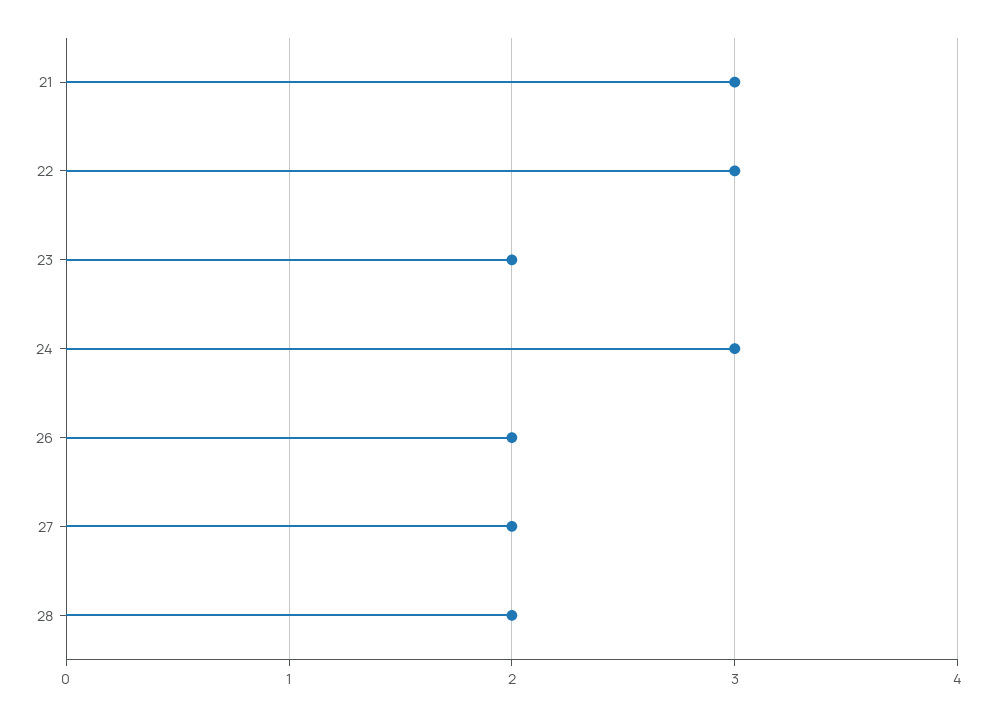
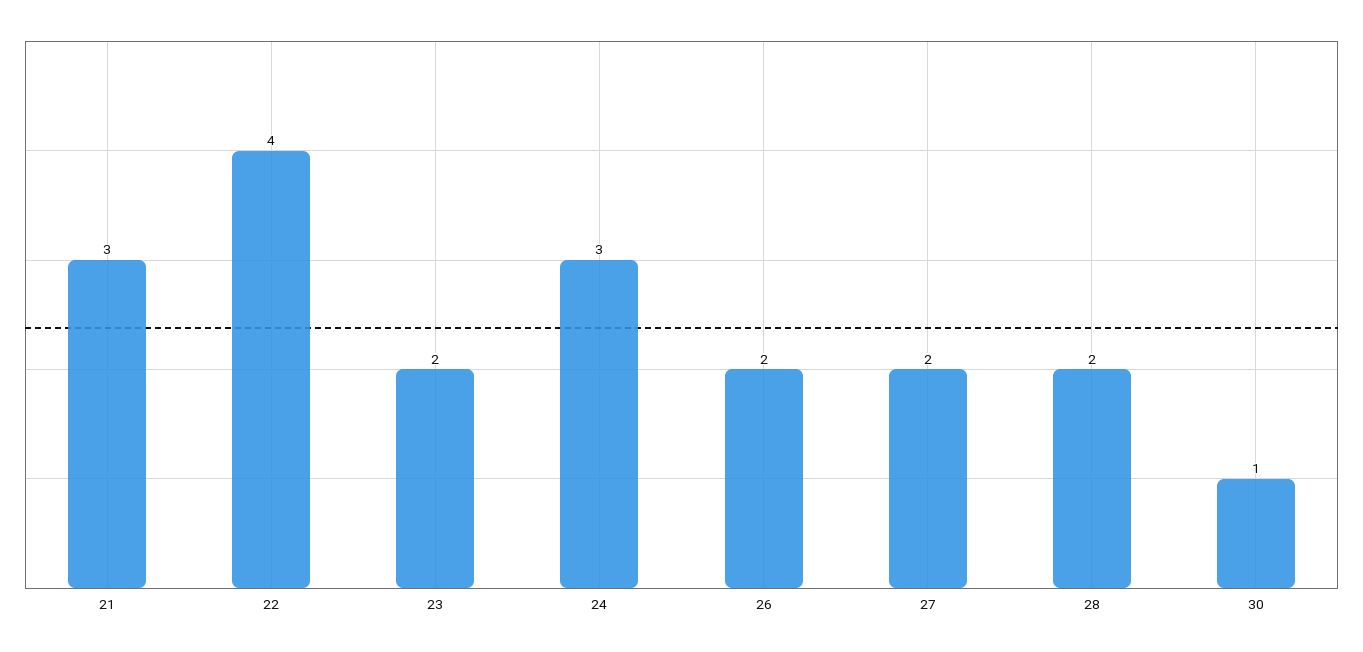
22: 3 -> 4
30: none -> 1

